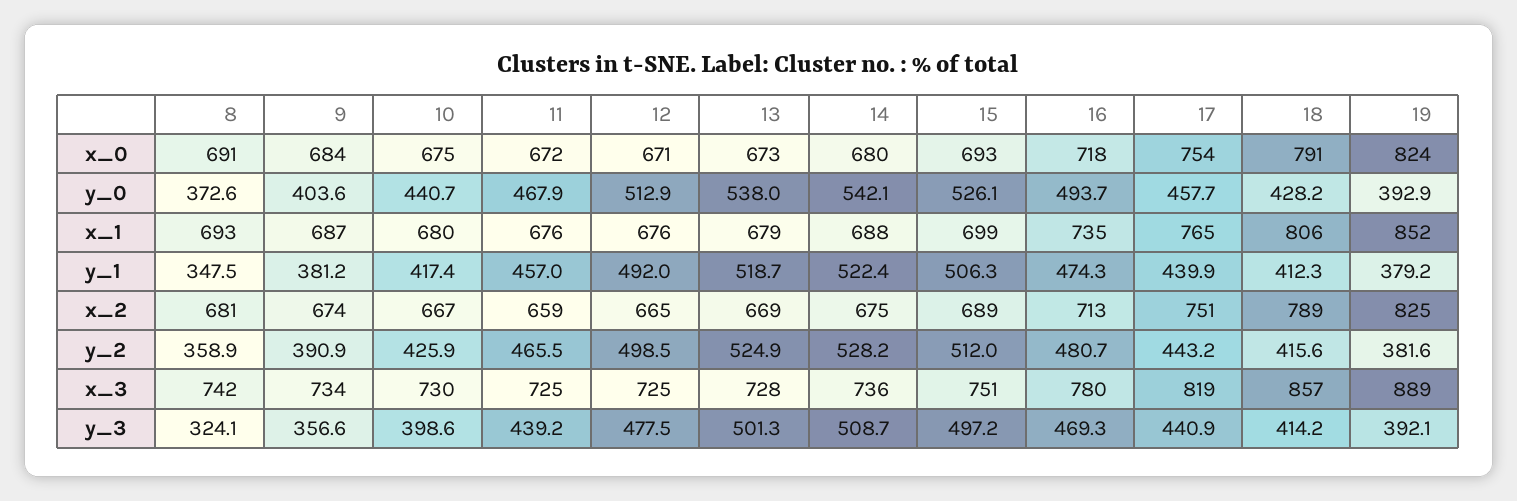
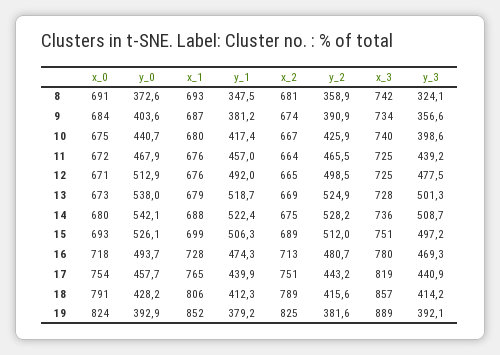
16, x_1: 735 -> 728
11, x_2: 659 -> 664
10, x_3: 730 -> 740

